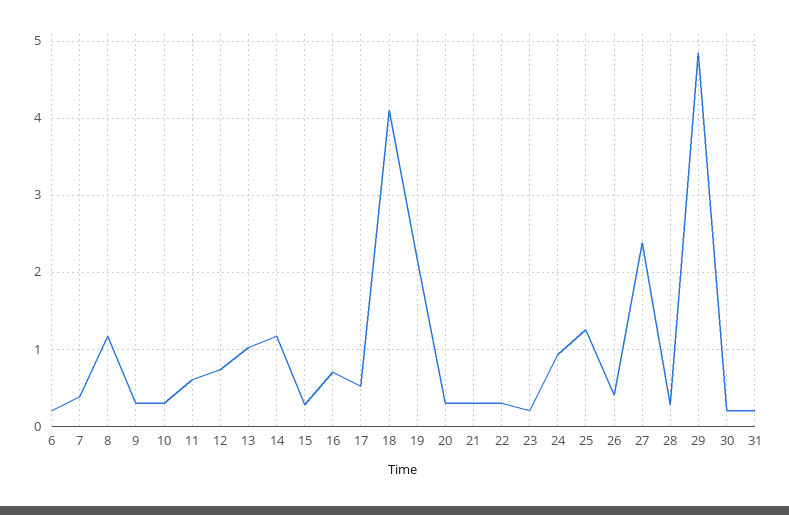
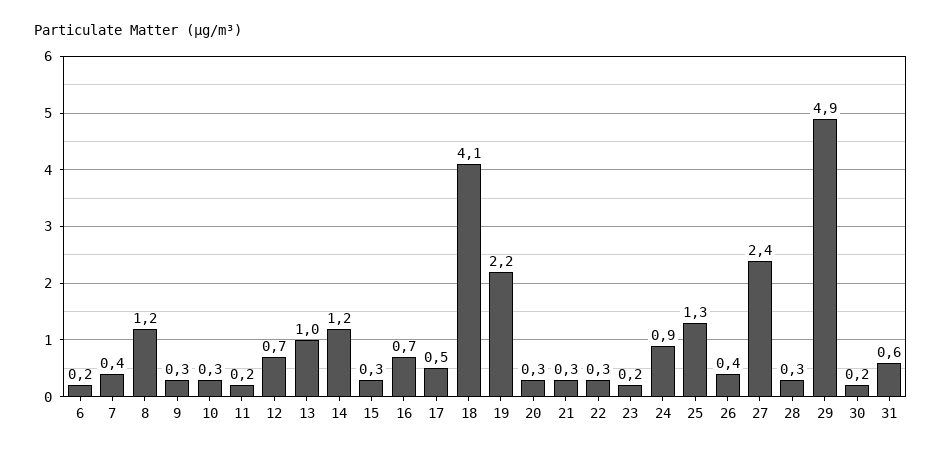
11: 0.6 -> 0.2
31: 0.2 -> 0.6

